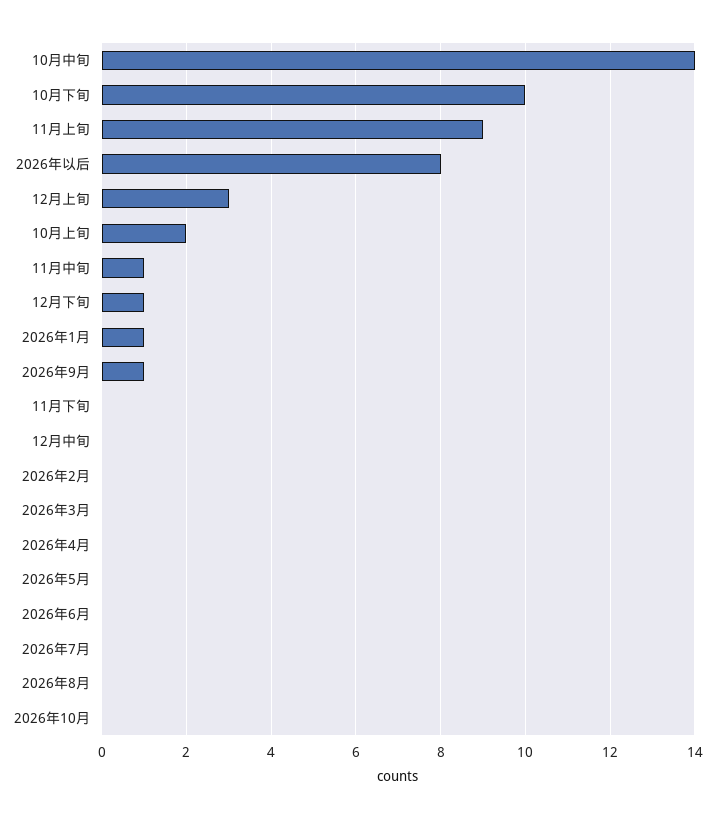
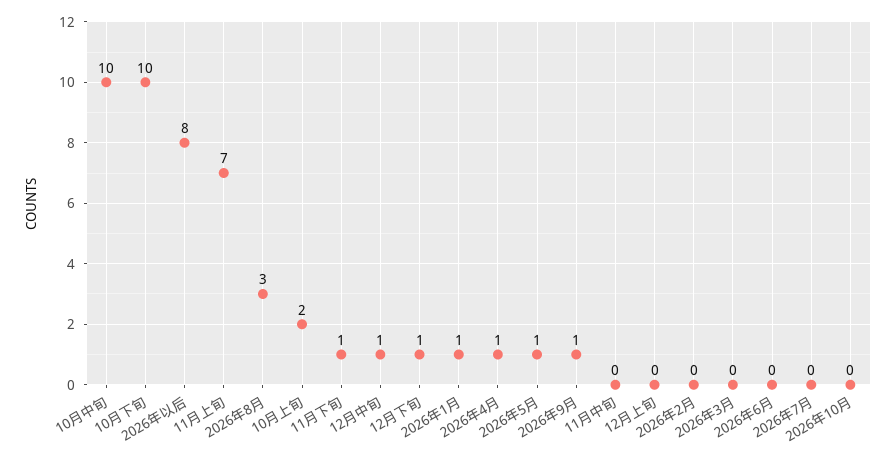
10月中旬: 14 -> 10
11月上旬: 9 -> 7
12月上旬: 3 -> 0
11月中旬: 1 -> 0
11月下旬: 0 -> 1
12月中旬: 0 -> 1
2026年4月: 0 -> 1
2026年5月: 0 -> 1
2026年8月: 0 -> 3

